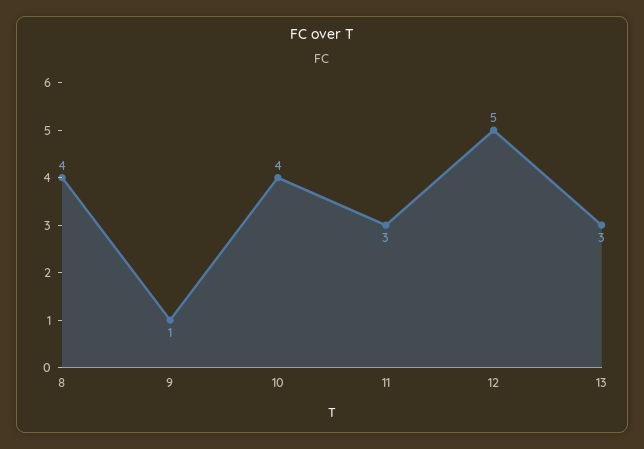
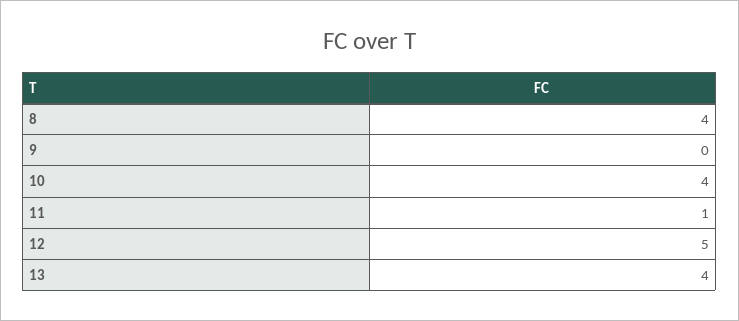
9: 1 -> 0
11: 3 -> 1
13: 3 -> 4

